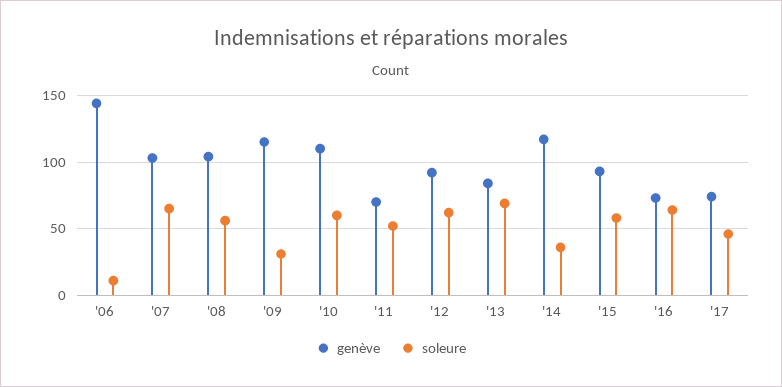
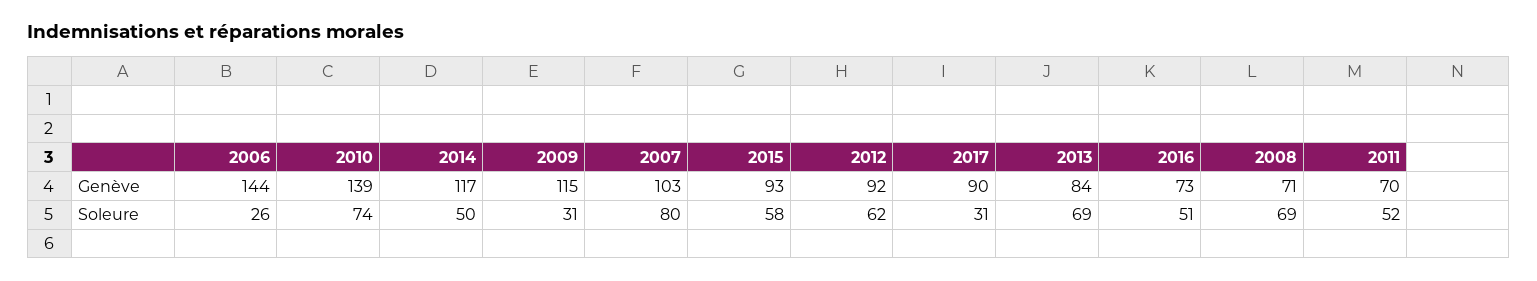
soleure, '06: 10 -> 26
soleure, '07: 65 -> 80
genève, '08: 105 -> 71
soleure, '08: 55 -> 69
genève, '10: 110 -> 139
soleure, '10: 60 -> 74
soleure, '14: 35 -> 50
soleure, '16: 65 -> 51
genève, '17: 75 -> 90
soleure, '17: 45 -> 31

